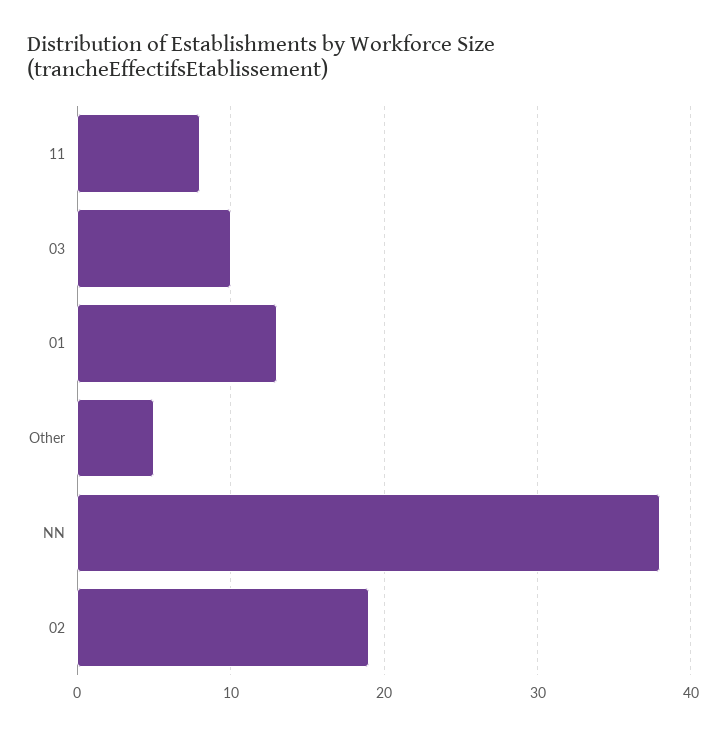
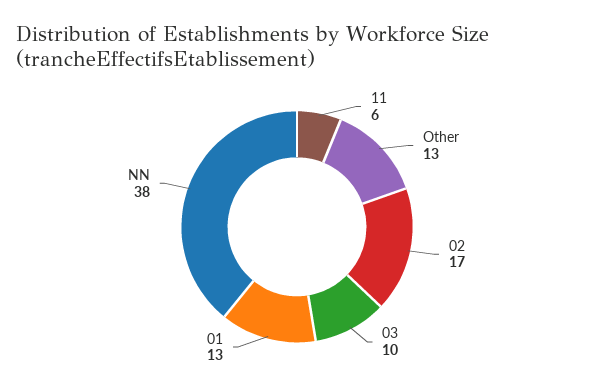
11: 8 -> 6
Other: 5 -> 13
02: 19 -> 17

